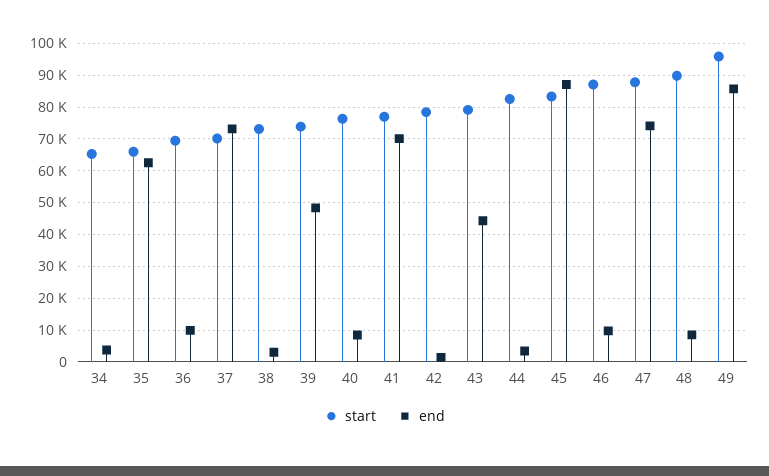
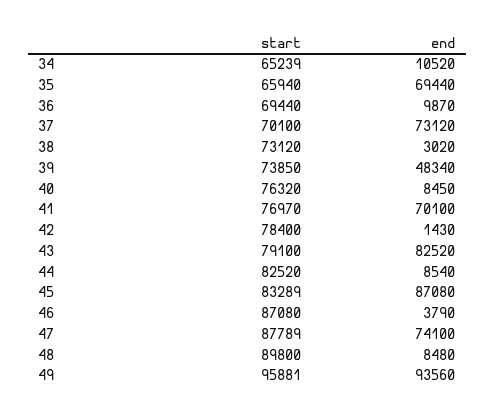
end, 34: 4000 -> 10520
end, 35: 62000 -> 69440
end, 43: 44000 -> 82520
end, 44: 4000 -> 8540
end, 46: 10000 -> 3790
end, 49: 86000 -> 93560

